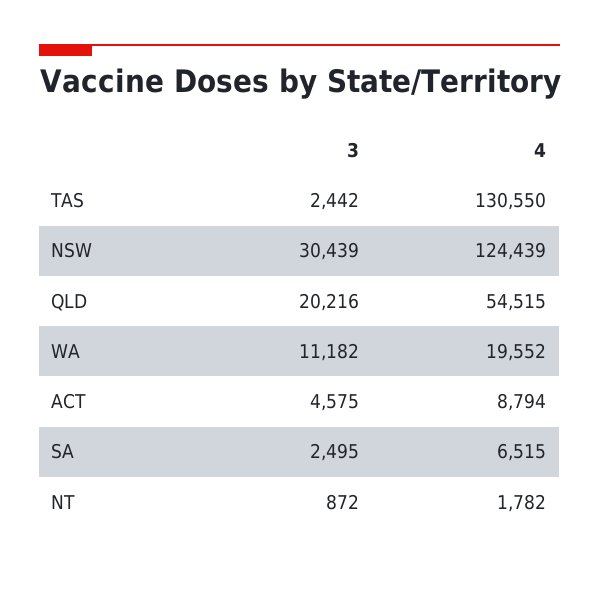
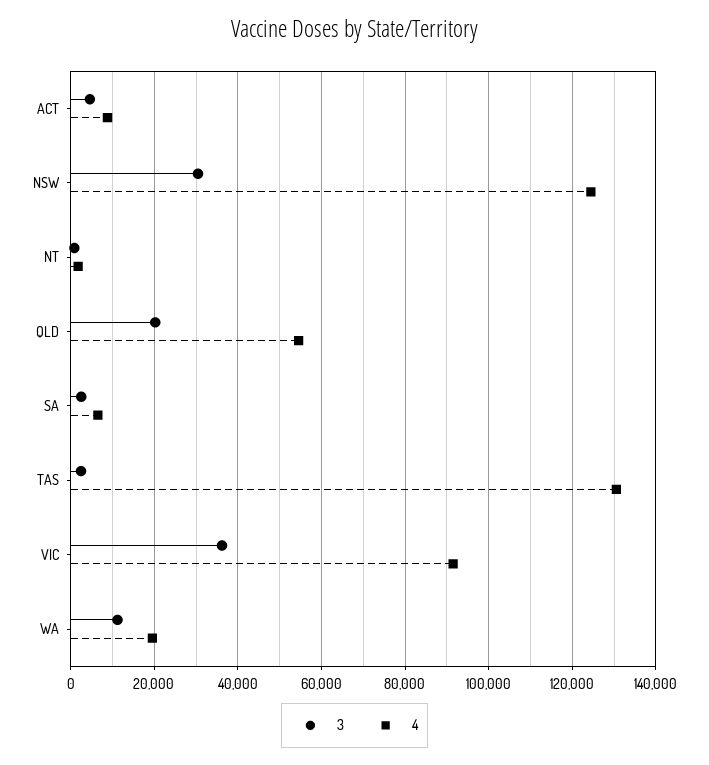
3, VIC: none -> 36000
4, VIC: none -> 92000

